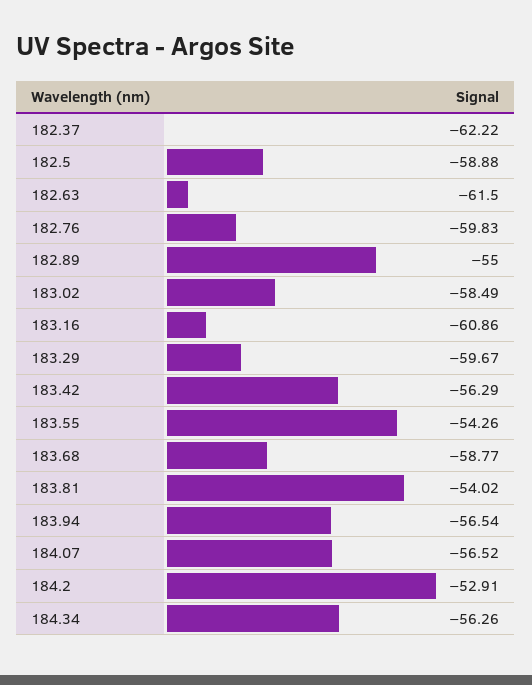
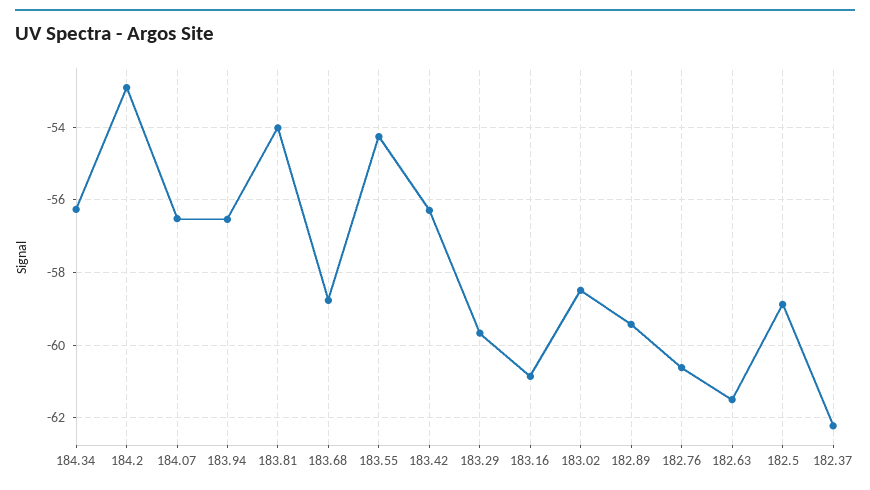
182.76: -59.83 -> -60.6
182.89: -55 -> -59.4

